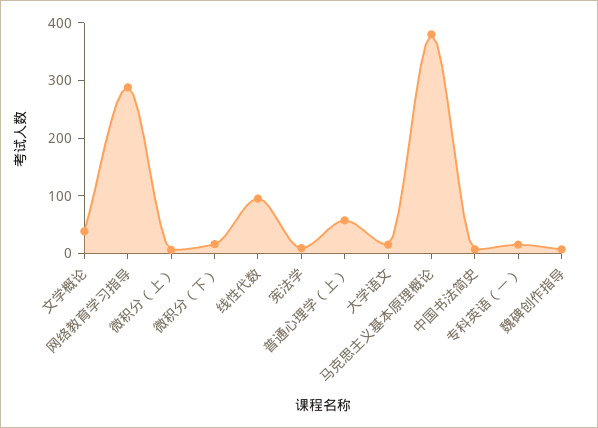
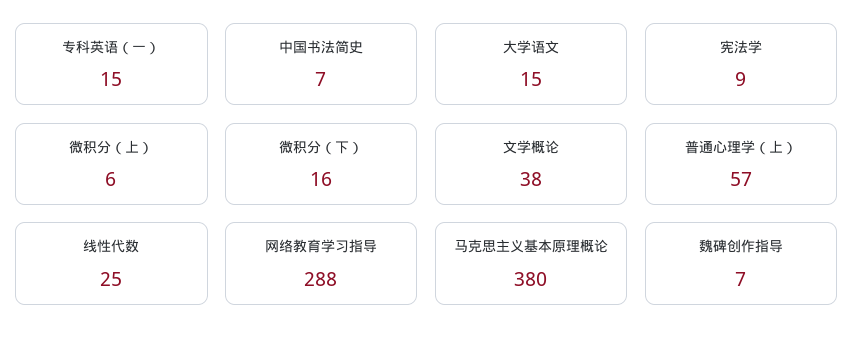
线性代数: 100 -> 25

